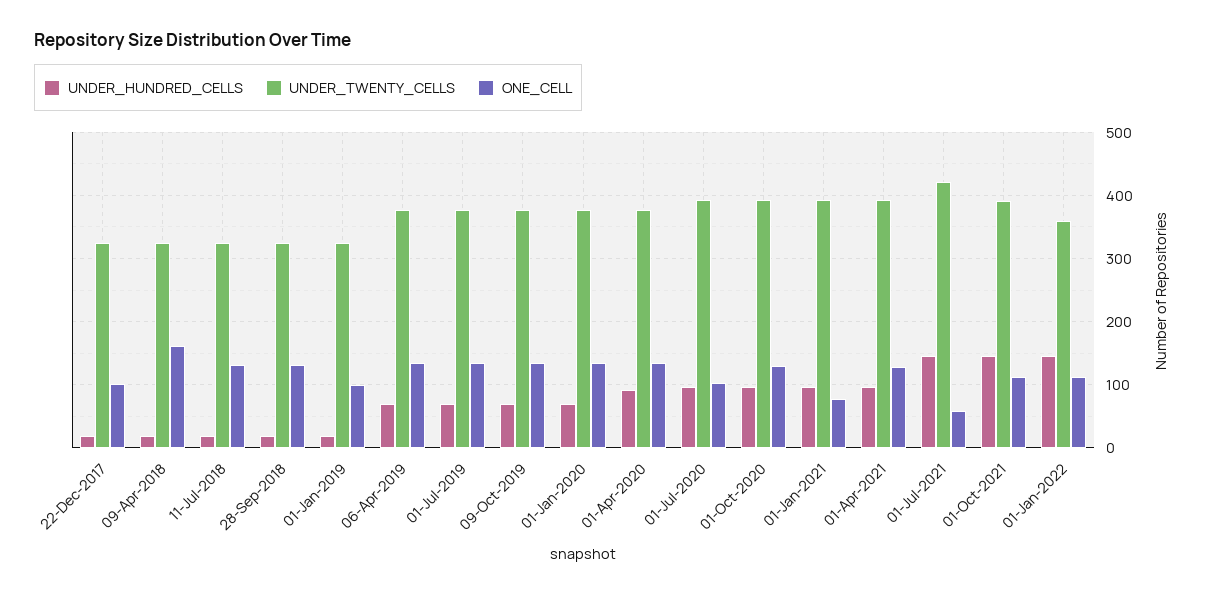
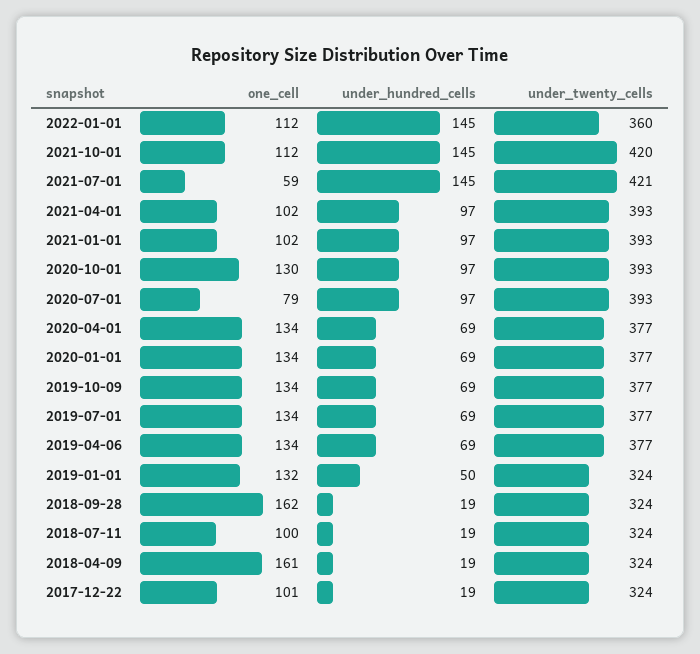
ONE_CELL, 11-Jul-2018: 130 -> 100
ONE_CELL, 28-Sep-2018: 130 -> 162
UNDER_HUNDRED_CELLS, 01-Jan-2019: 20 -> 50
ONE_CELL, 01-Jan-2019: 100 -> 132
UNDER_HUNDRED_CELLS, 01-Apr-2020: 90 -> 69
ONE_CELL, 01-Jul-2020: 100 -> 79
ONE_CELL, 01-Jan-2021: 80 -> 102
ONE_CELL, 01-Apr-2021: 130 -> 102
UNDER_TWENTY_CELLS, 01-Oct-2021: 390 -> 420

